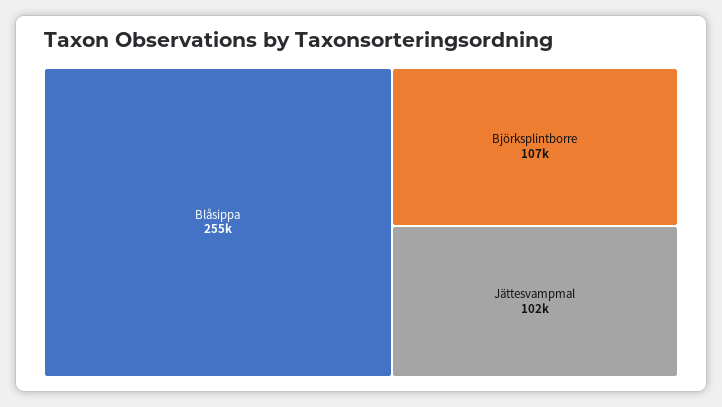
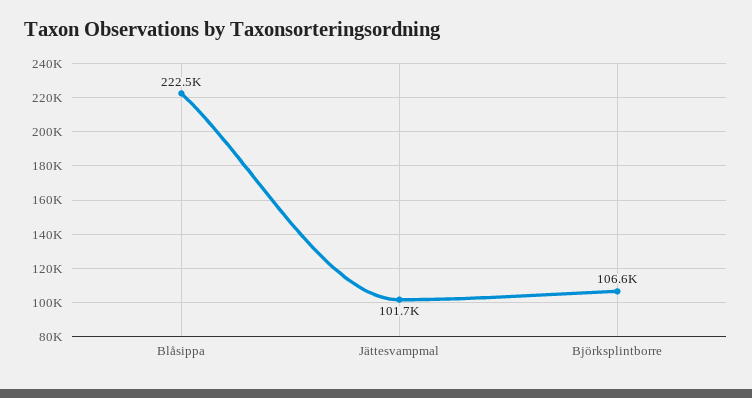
Blåsippa: 255000 -> 222500

